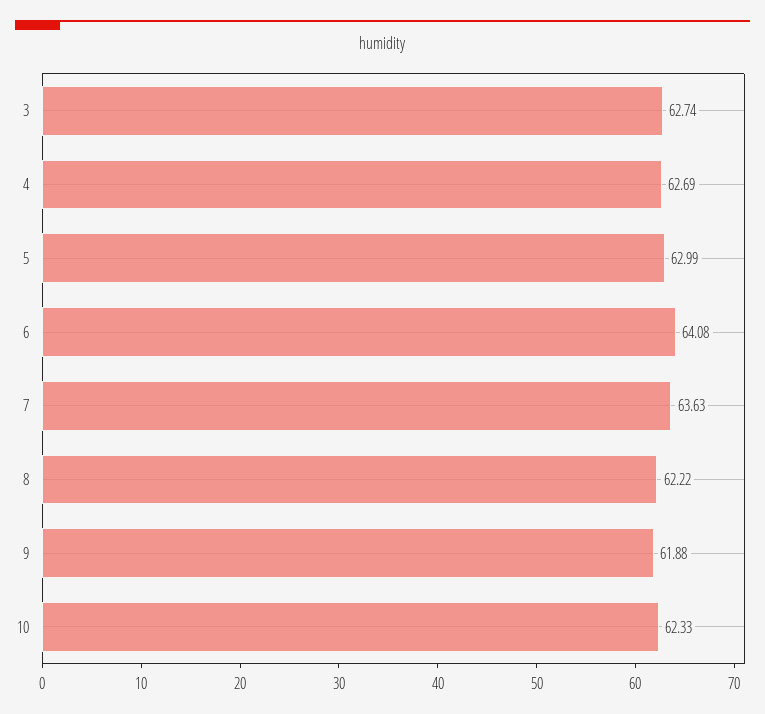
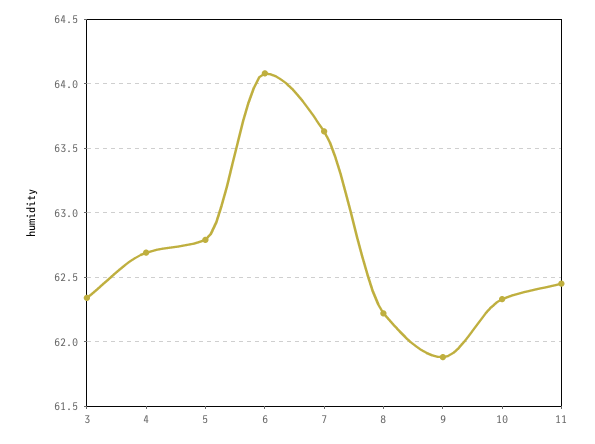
3: 62.74 -> 62.35
5: 62.99 -> 62.8
11: none -> 62.45

